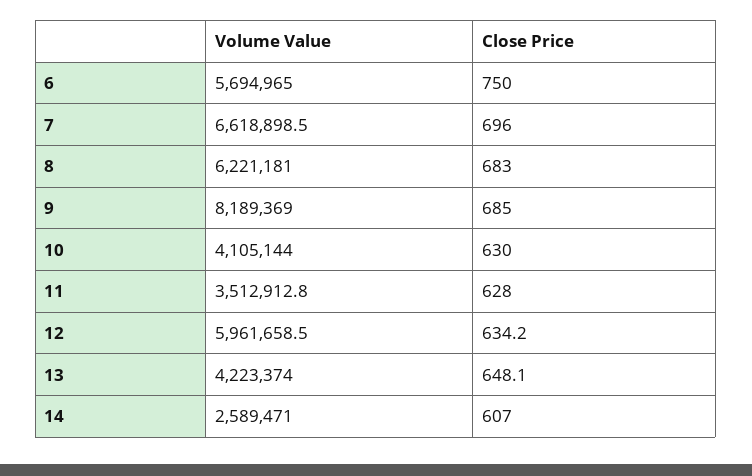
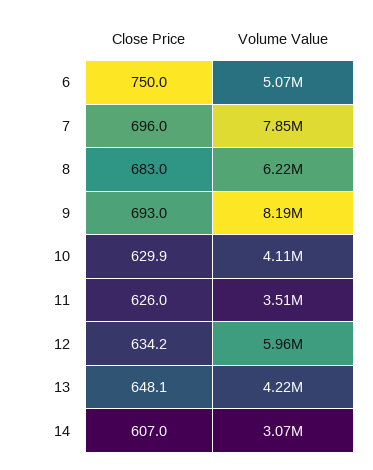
Volume Value, 6: 5694965 -> 5070000
Volume Value, 7: 6618898.5 -> 7850000
Close Price, 9: 685 -> 693
Close Price, 10: 630 -> 629.9
Close Price, 11: 628 -> 626
Volume Value, 14: 2589471 -> 3070000

